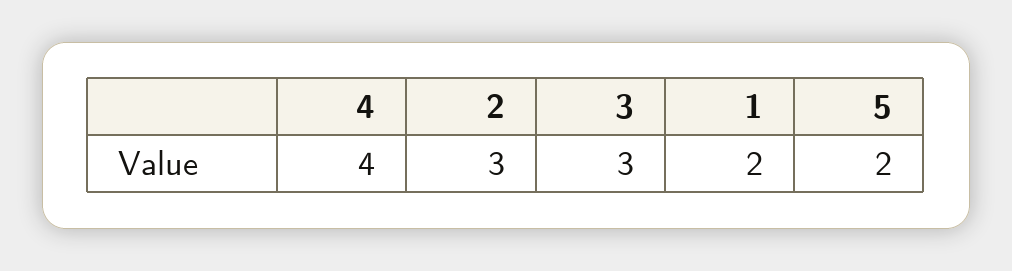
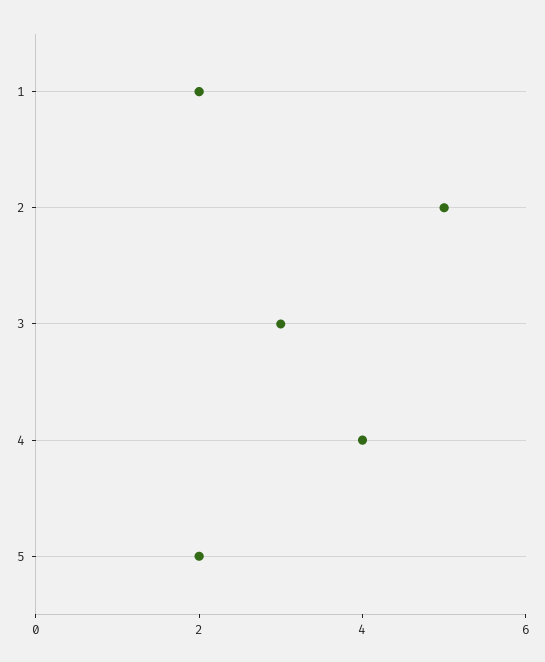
2: 3 -> 5

